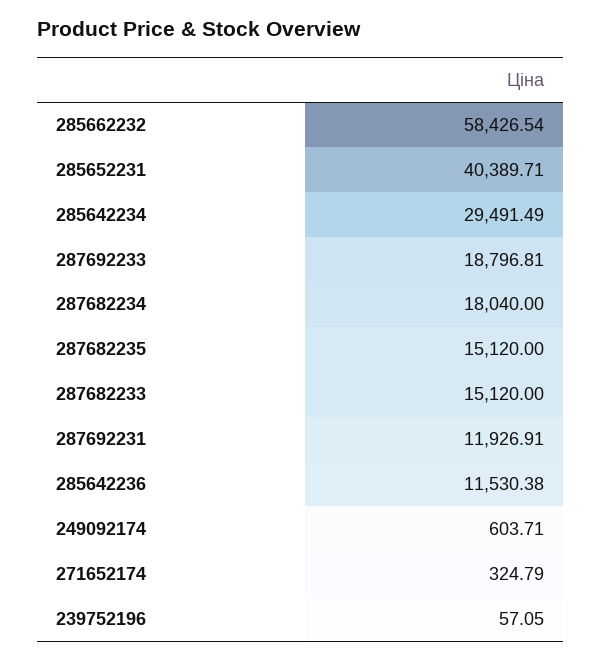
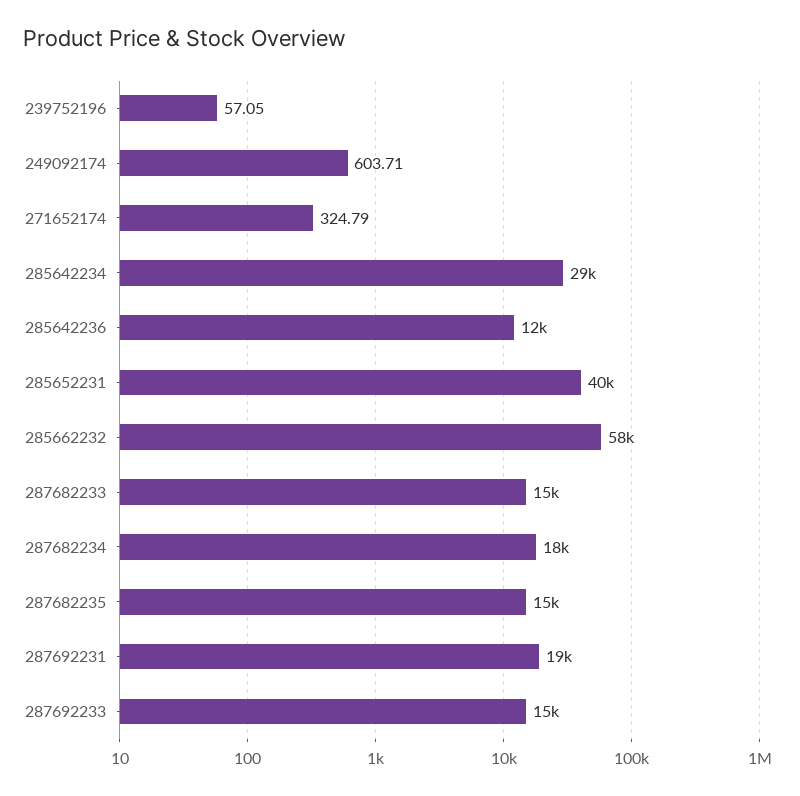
287692233: 18796.81 -> 15000
287692231: 11926.91 -> 19000

